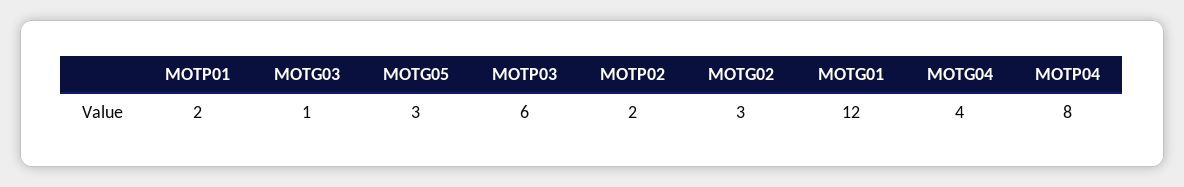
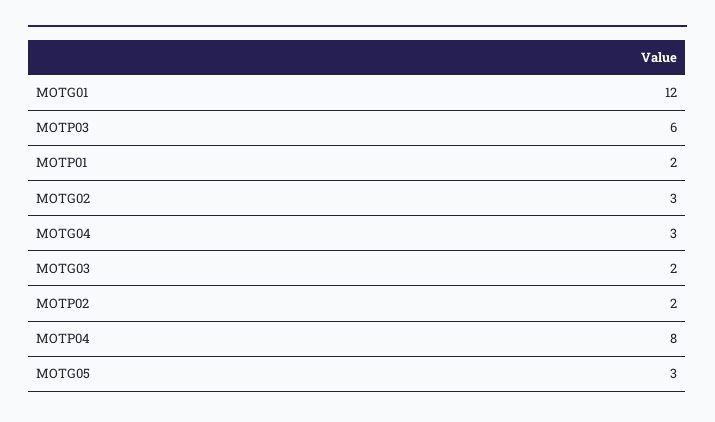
MOTG03: 1 -> 2
MOTG04: 4 -> 3

